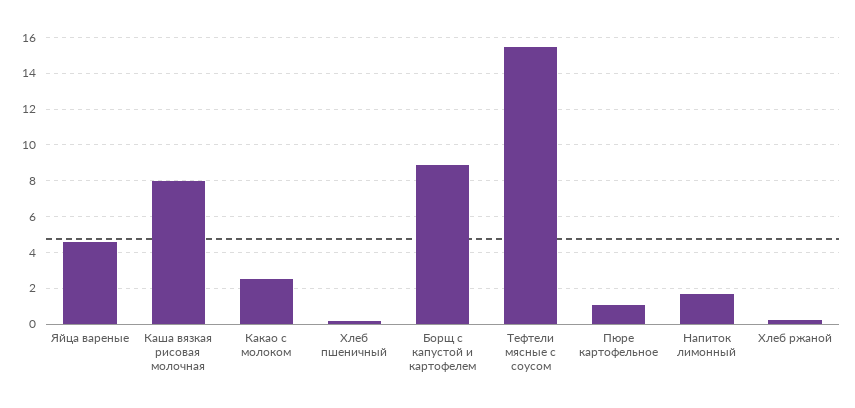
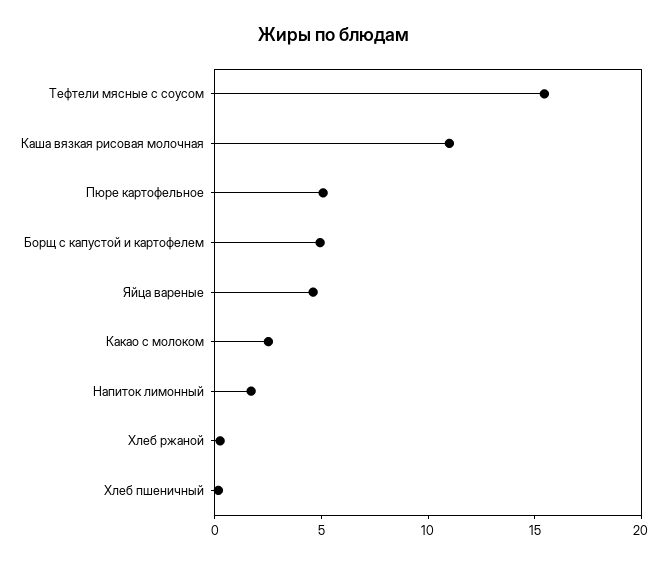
Каша вязкая рисовая молочная: 8 -> 11
Борщ с капустой и картофелем: 9 -> 5
Пюре картофельное: 1 -> 5

